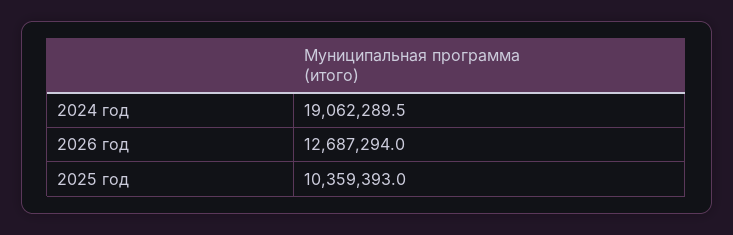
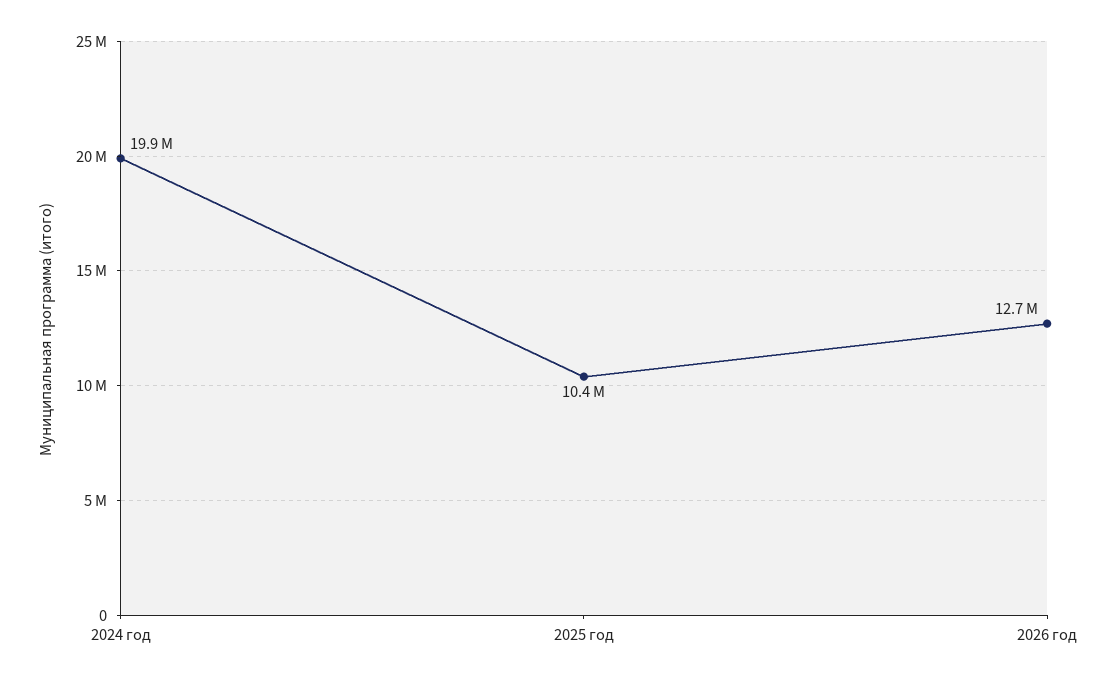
2024 год: 19062289.5 -> 19900000

